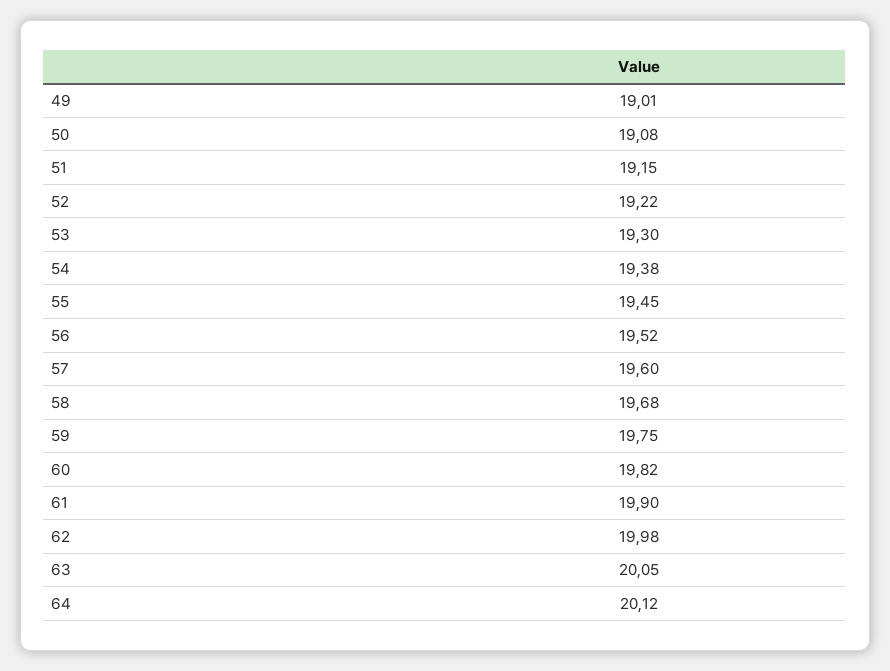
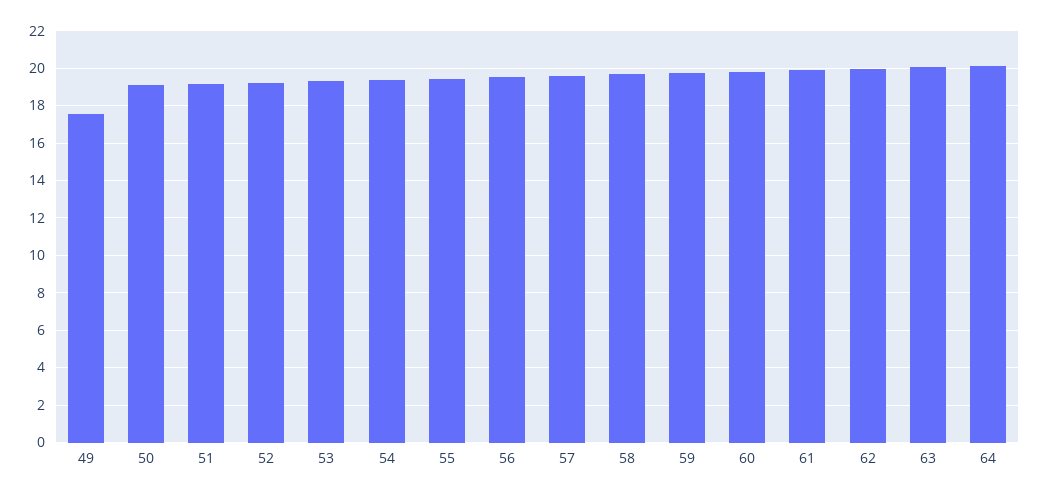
49: 19.01 -> 17.5

